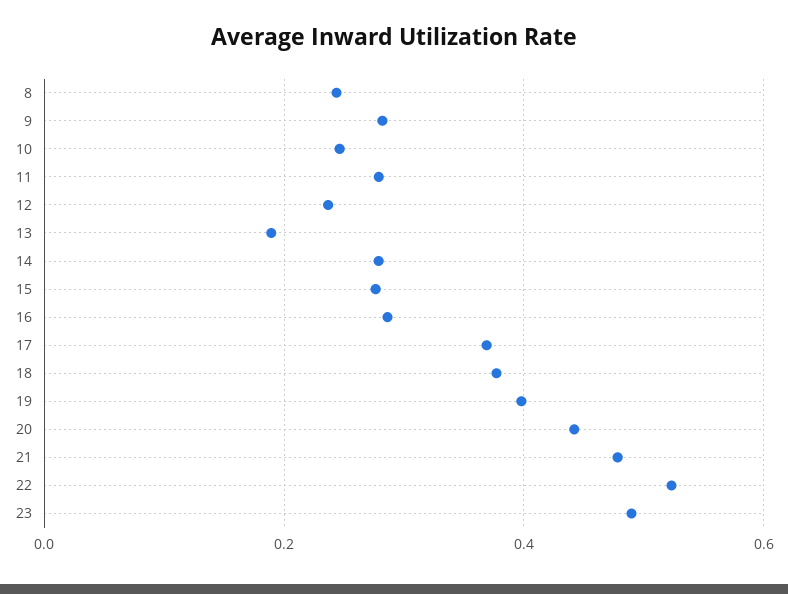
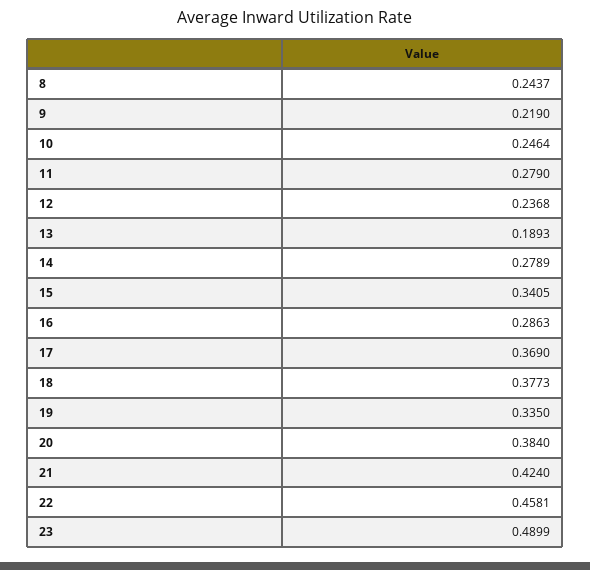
9: 0.28 -> 0.219
15: 0.28 -> 0.3405
19: 0.4 -> 0.335
20: 0.44 -> 0.384
21: 0.48 -> 0.424
22: 0.52 -> 0.4581

